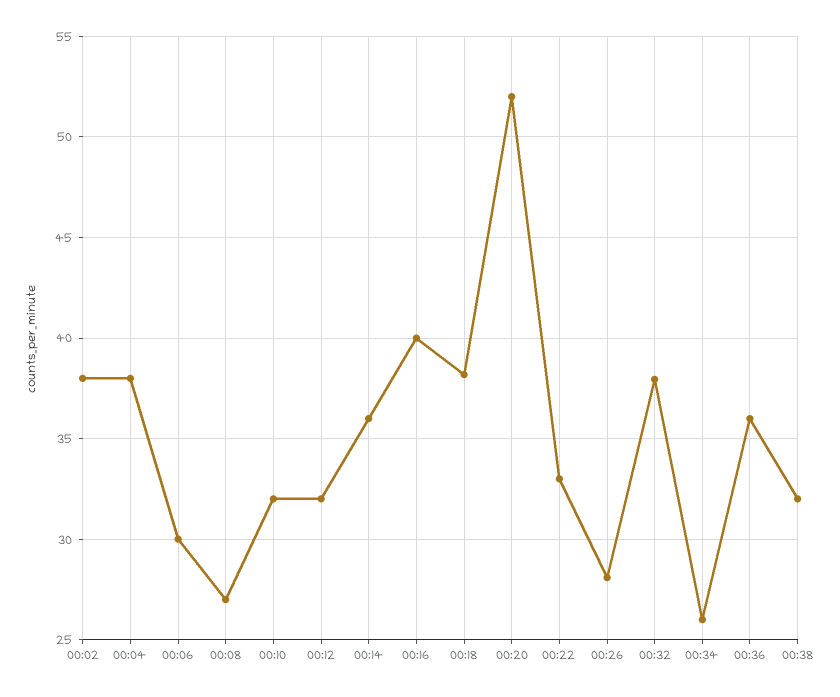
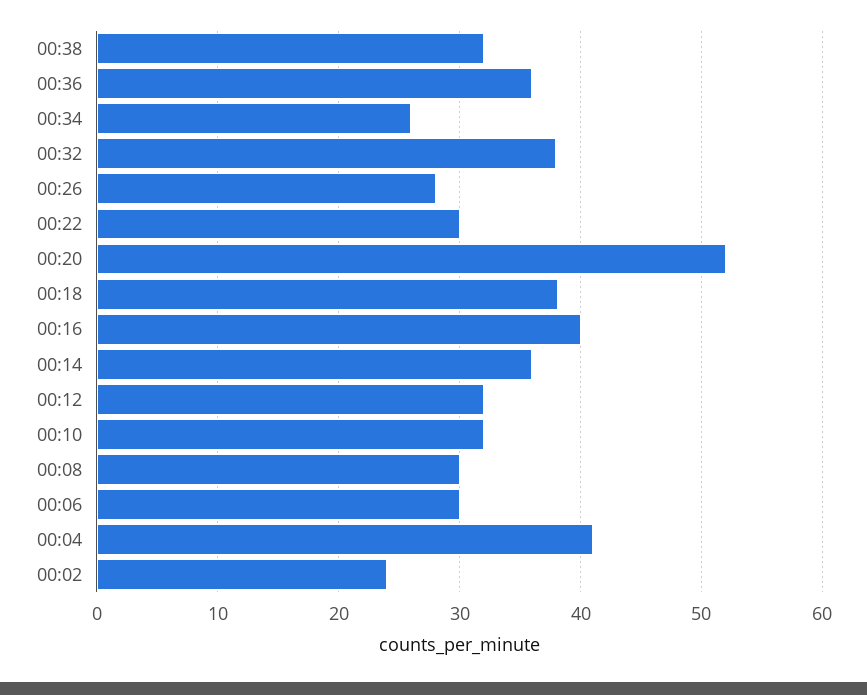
00:02: 38 -> 24
00:04: 38 -> 41
00:08: 27 -> 30
00:22: 33 -> 30

